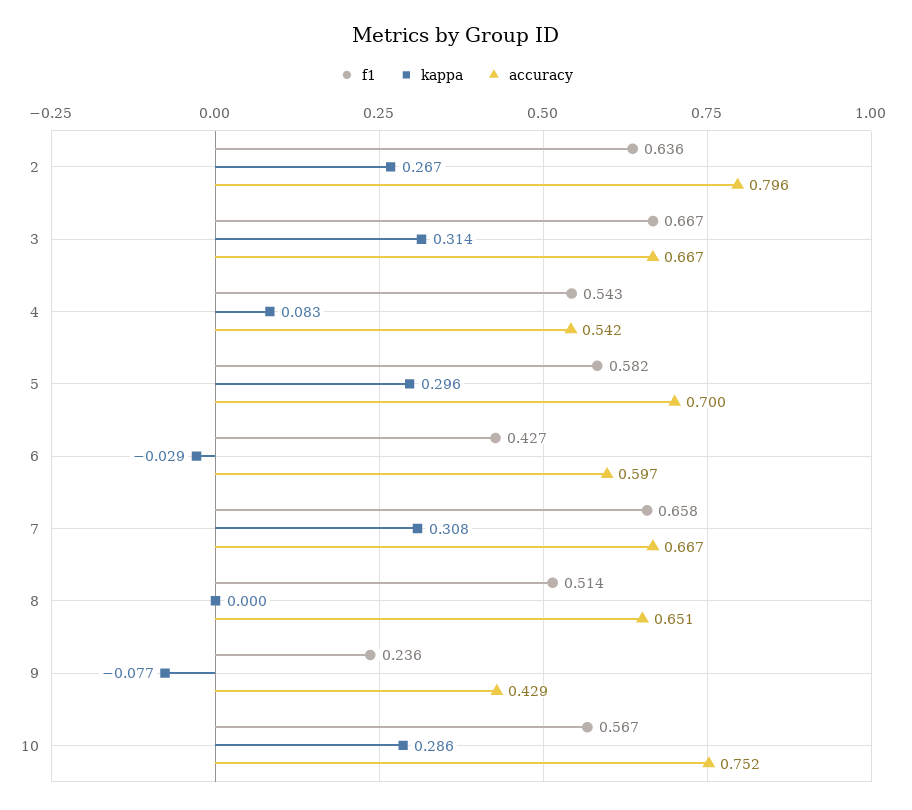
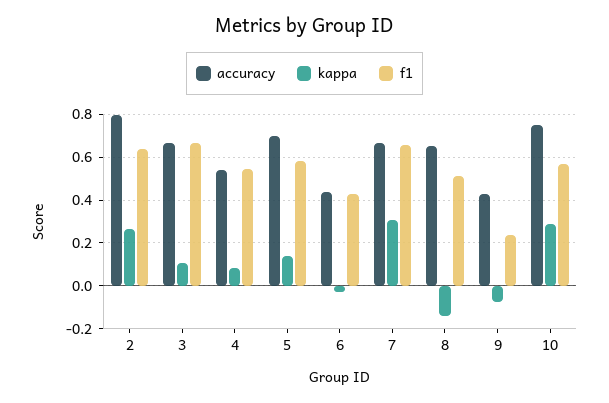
kappa, 3: 0.314 -> 0.1
kappa, 5: 0.296 -> 0.15
accuracy, 6: 0.597 -> 0.45
kappa, 8: 0 -> -0.15

